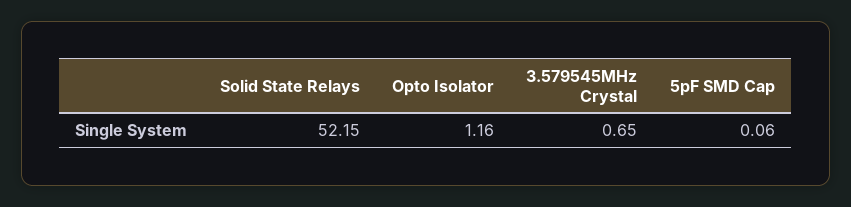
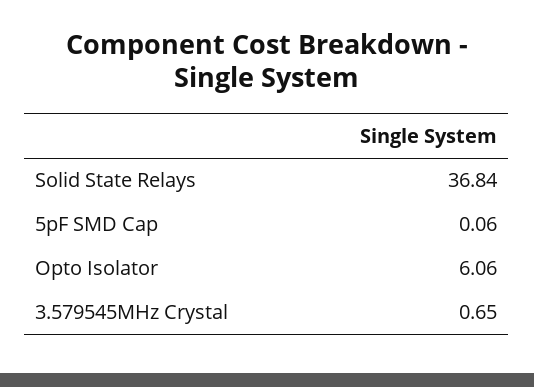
Solid State Relays: 52.15 -> 36.84
Opto Isolator: 1.16 -> 6.06

